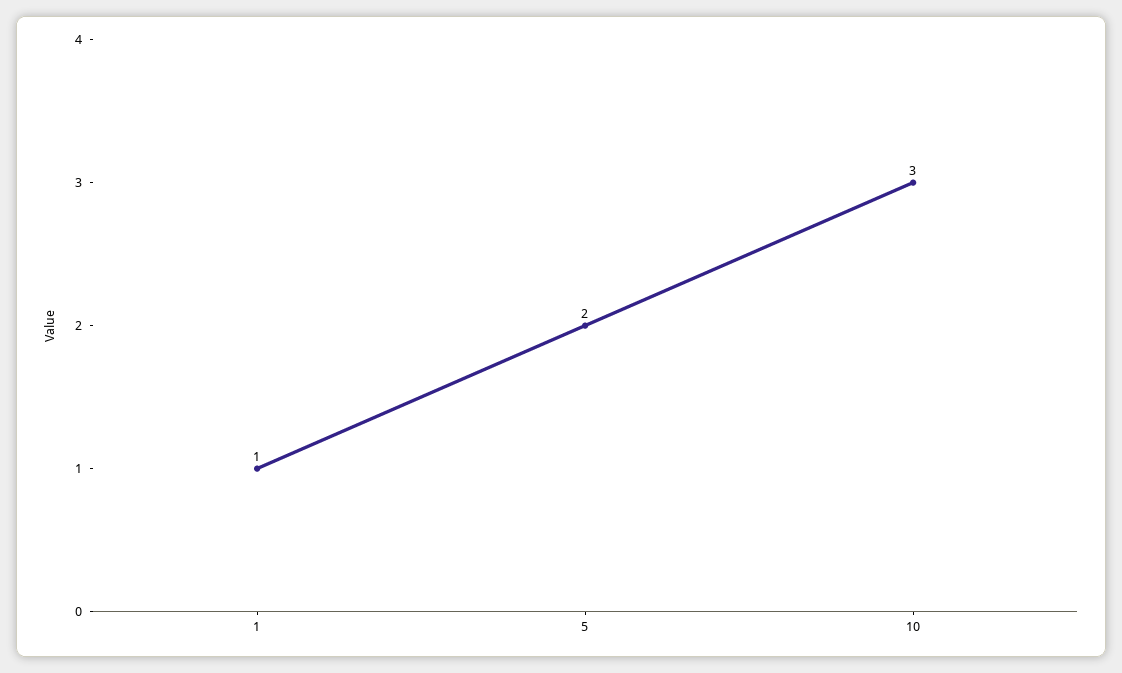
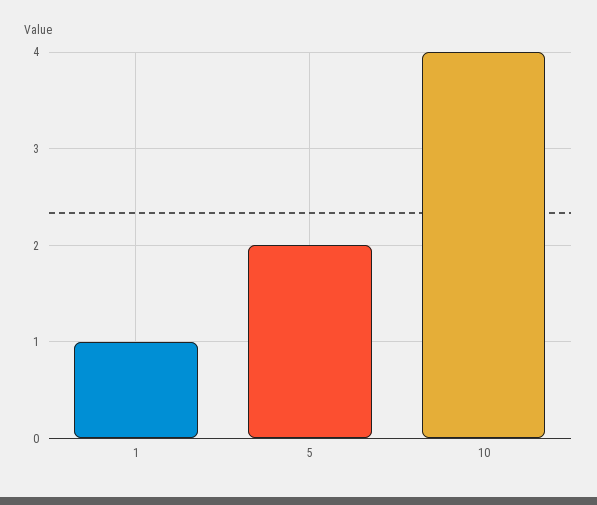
10: 3 -> 4

